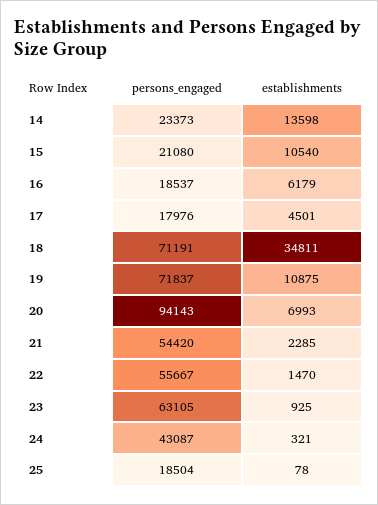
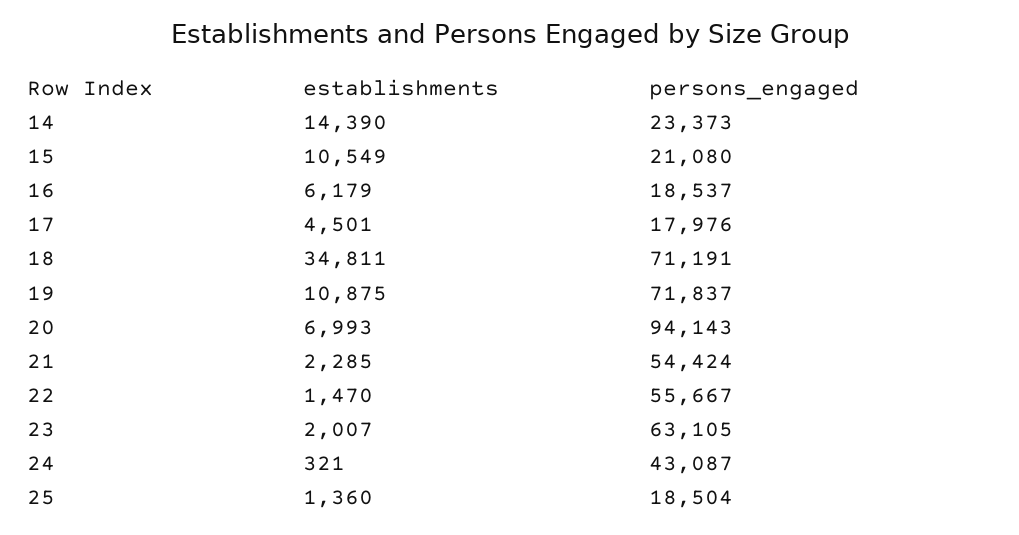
establishments, 14: 13598 -> 14390
establishments, 15: 10540 -> 10549
persons_engaged, 21: 54420 -> 54424
establishments, 23: 925 -> 2007
establishments, 25: 78 -> 1360

